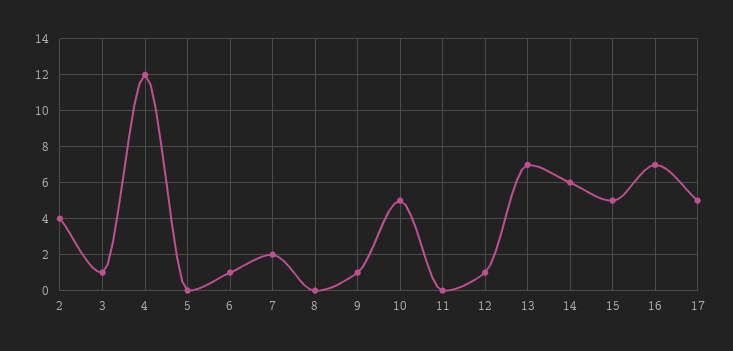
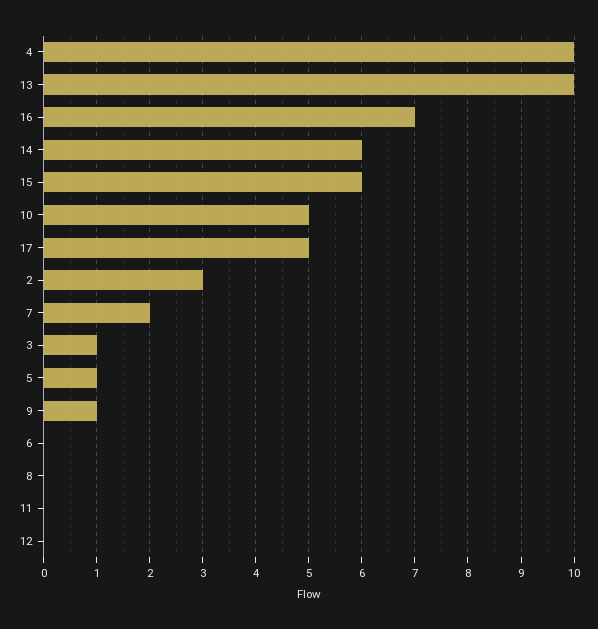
2: 4 -> 3
4: 12 -> 10
5: 0 -> 1
6: 1 -> 0
12: 1 -> 0
13: 7 -> 10
15: 5 -> 6

